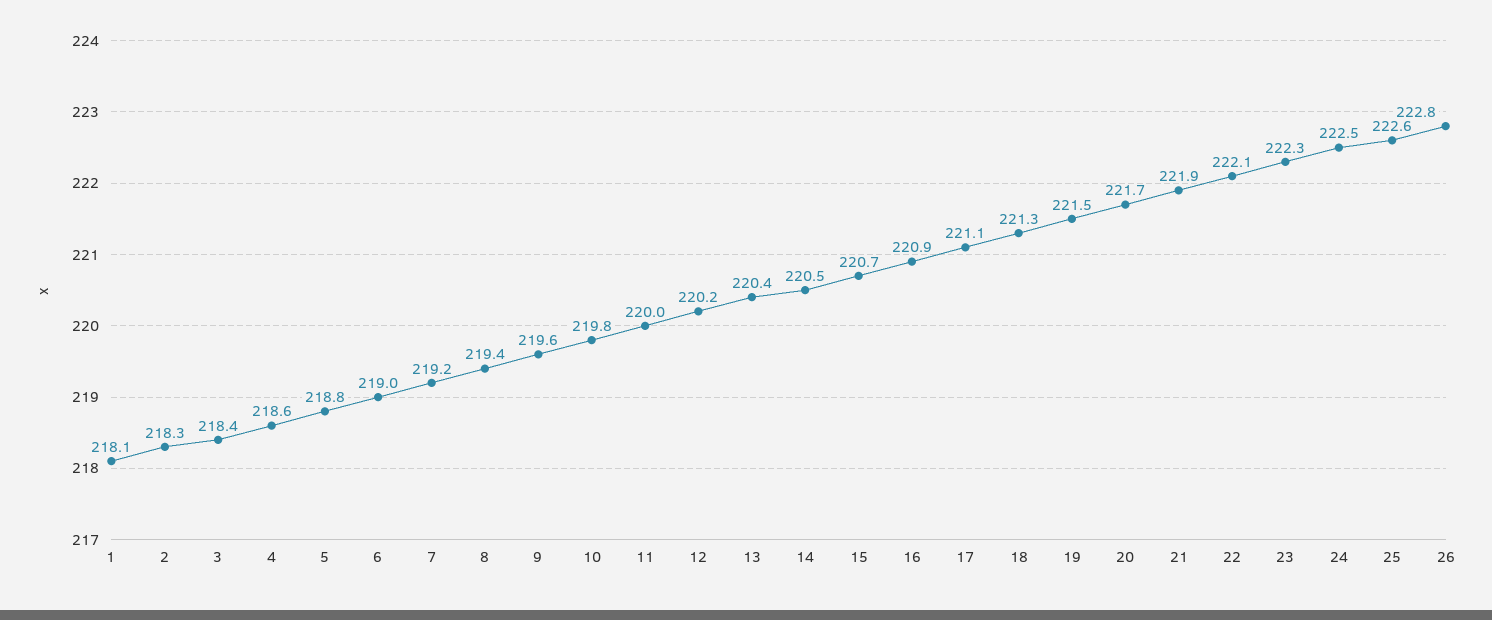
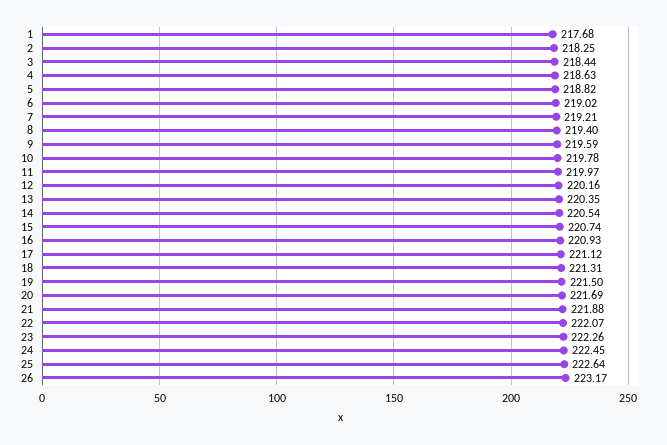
1: 218.1 -> 217.68
26: 222.8 -> 223.17

